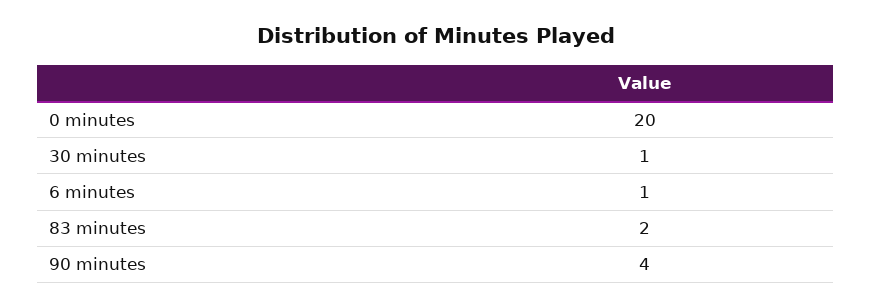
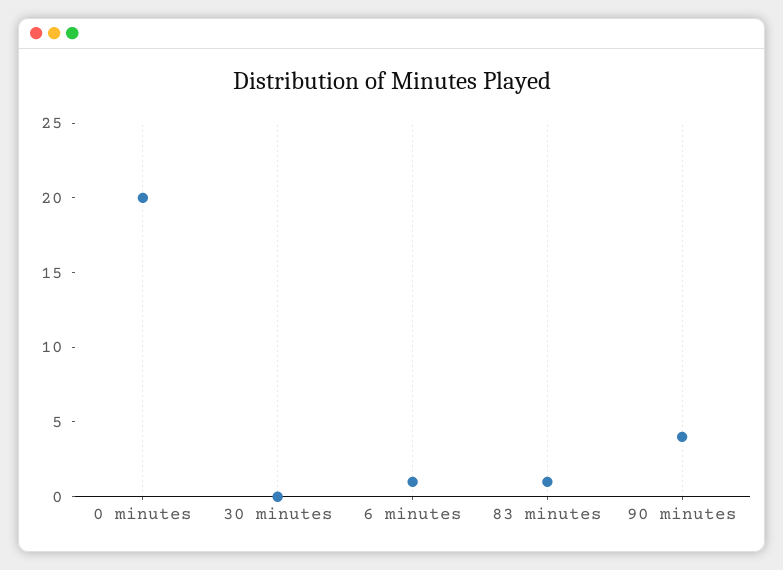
30 minutes: 1 -> 0
83 minutes: 2 -> 1

